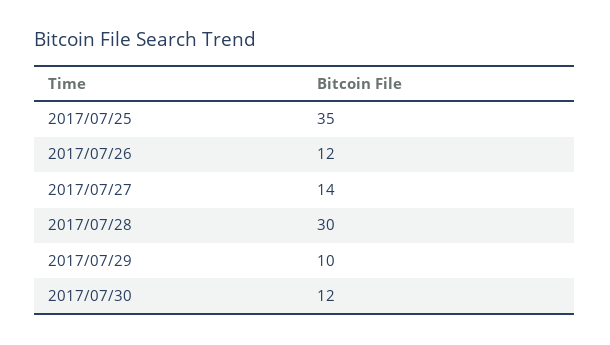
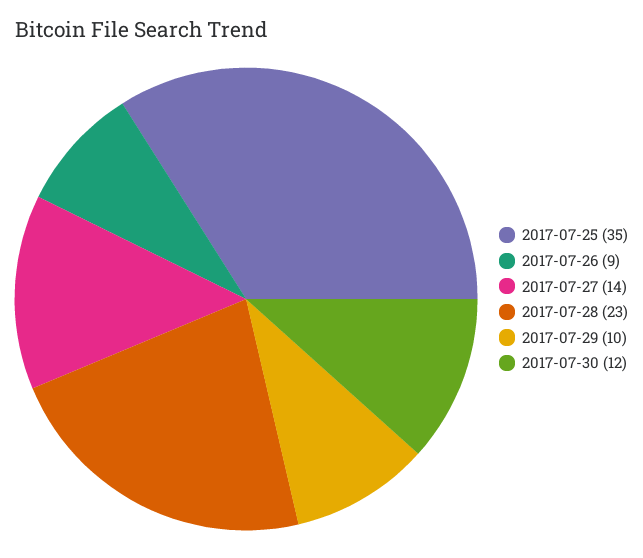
2017/07/26: 12 -> 9
2017/07/28: 30 -> 23

